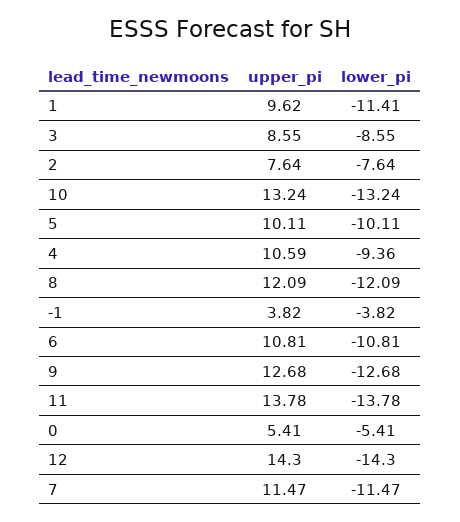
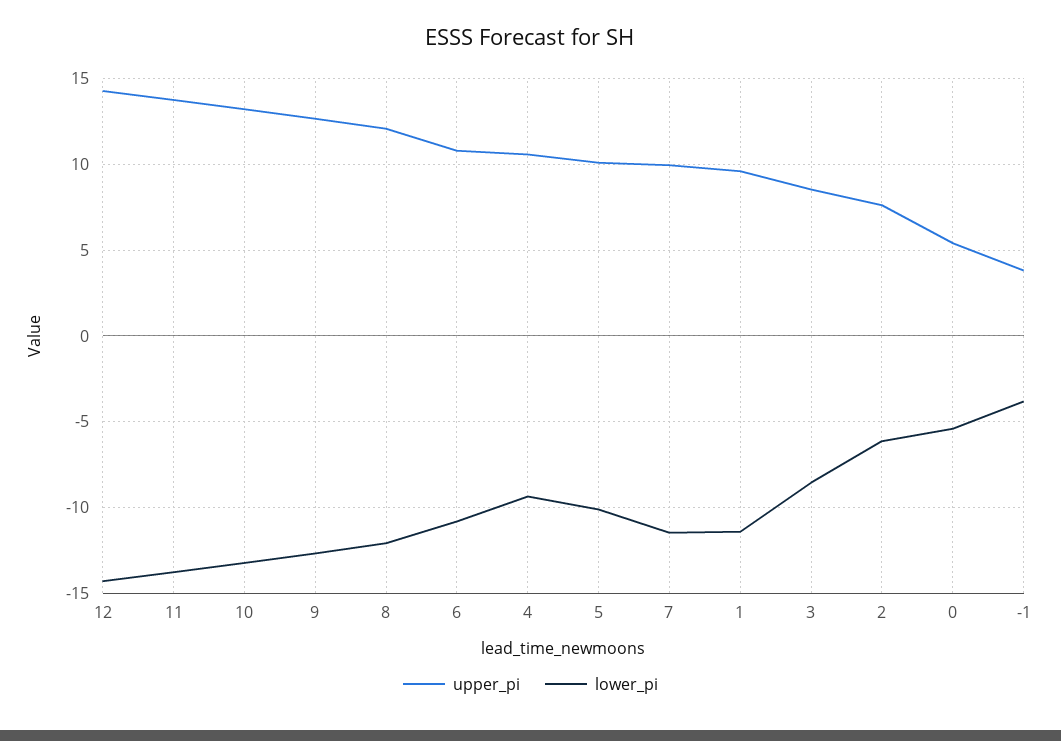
lower_pi, 2: -7.64 -> -6
upper_pi, 7: 11.47 -> 10

